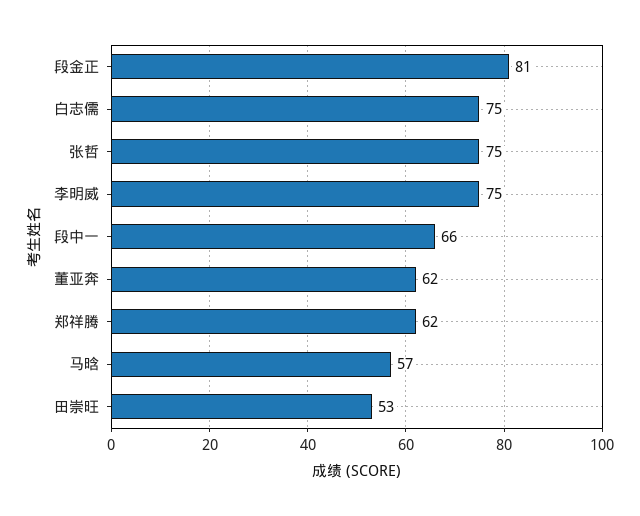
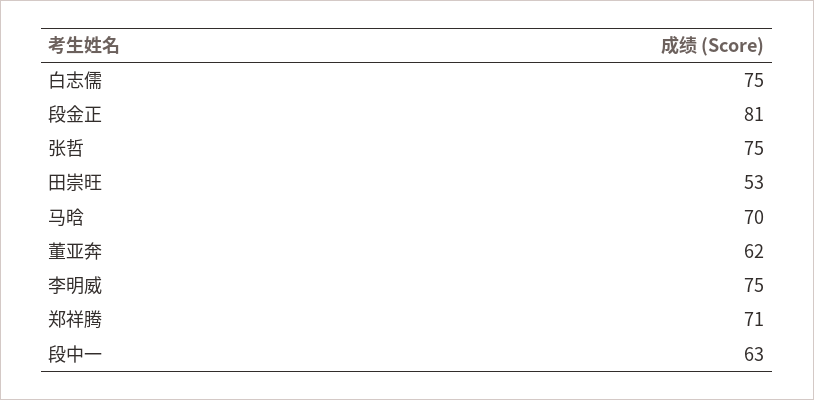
段中一: 66 -> 63
郑祥腾: 62 -> 71
马晗: 57 -> 70

